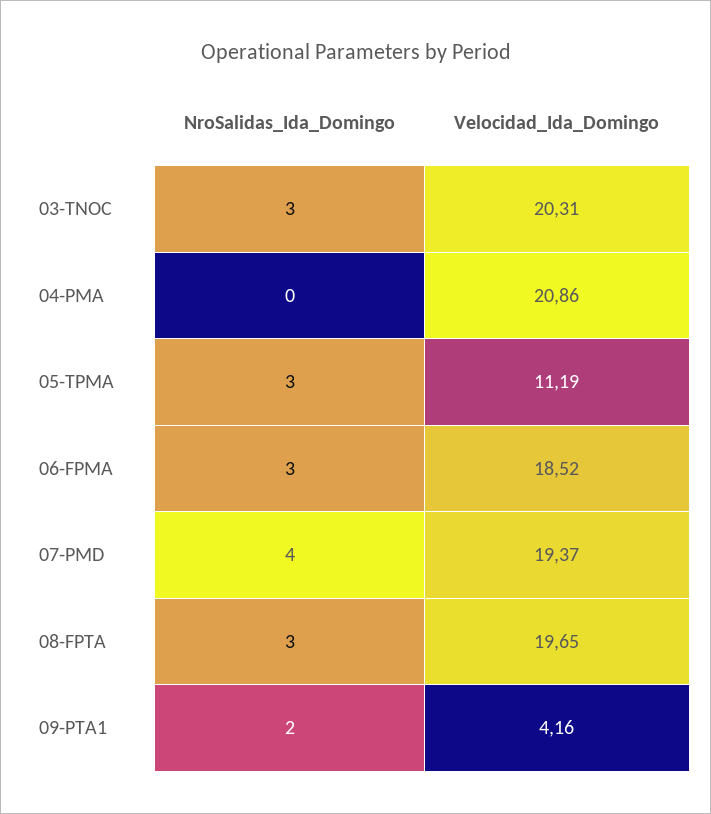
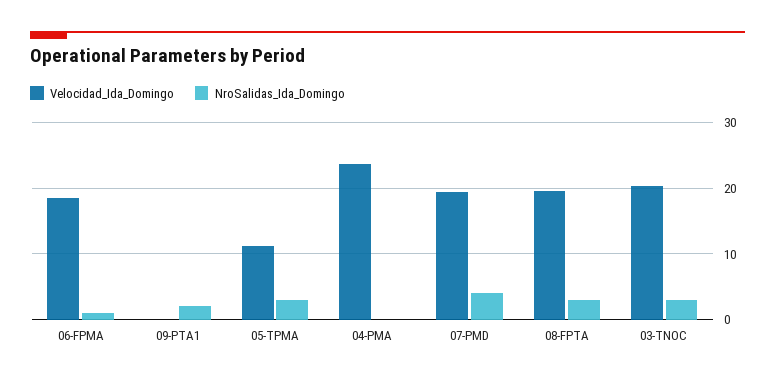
Velocidad_Ida_Domingo, 04-PMA: 20.86 -> 24
NroSalidas_Ida_Domingo, 06-FPMA: 3 -> 1
Velocidad_Ida_Domingo, 09-PTA1: 4.16 -> 0

